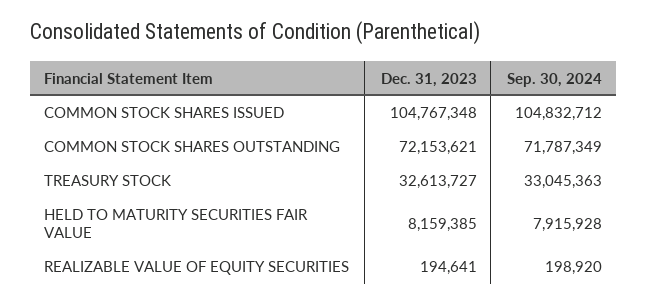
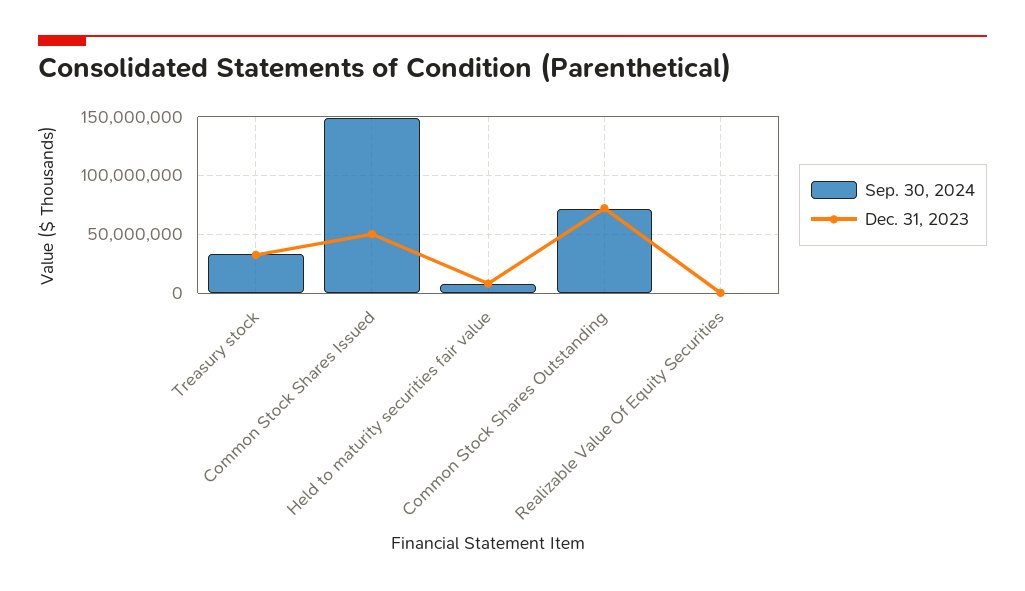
Dec. 31, 2023, COMMON STOCK SHARES ISSUED: 104767348 -> 50000000
Sep. 30, 2024, COMMON STOCK SHARES ISSUED: 104832712 -> 150000000

